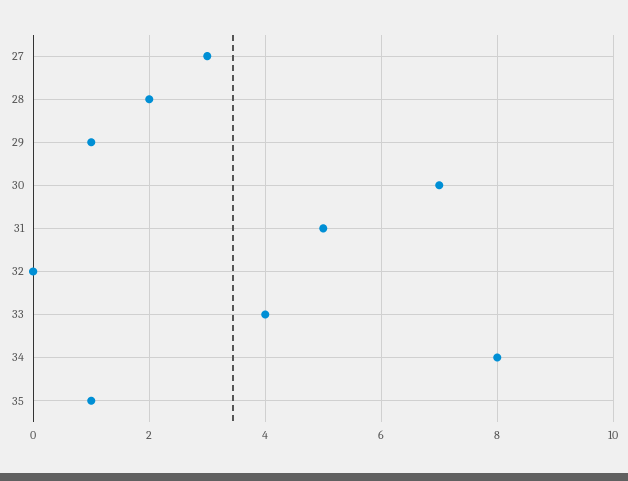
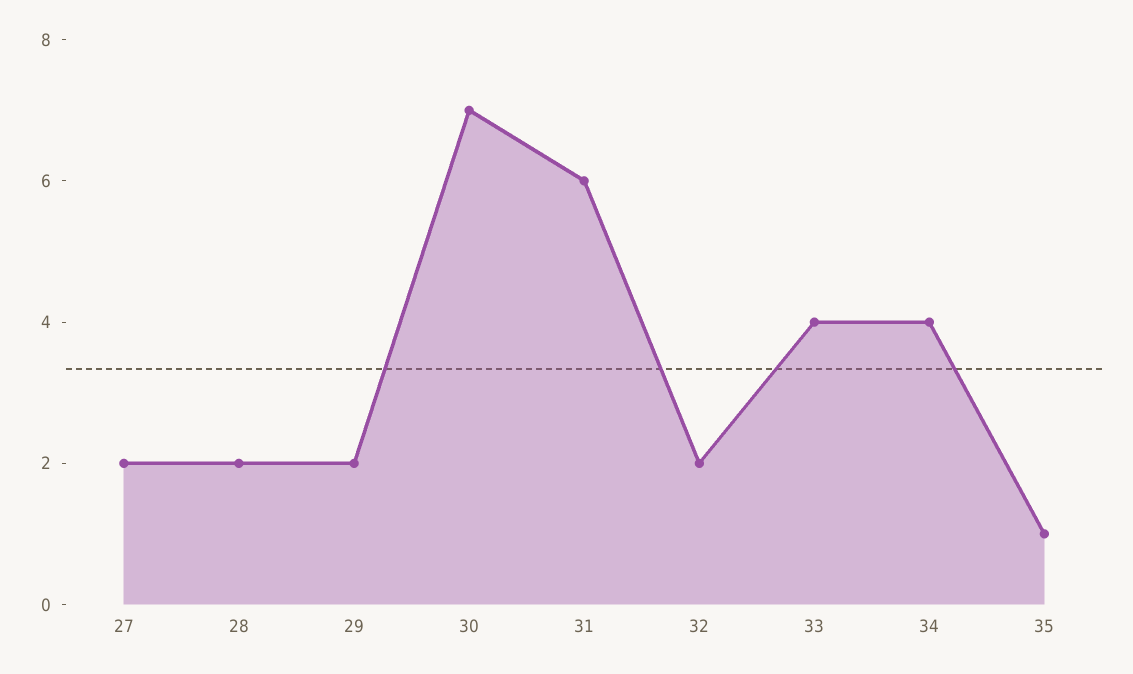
27: 3 -> 2
29: 1 -> 2
31: 5 -> 6
32: 0 -> 2
34: 8 -> 4

